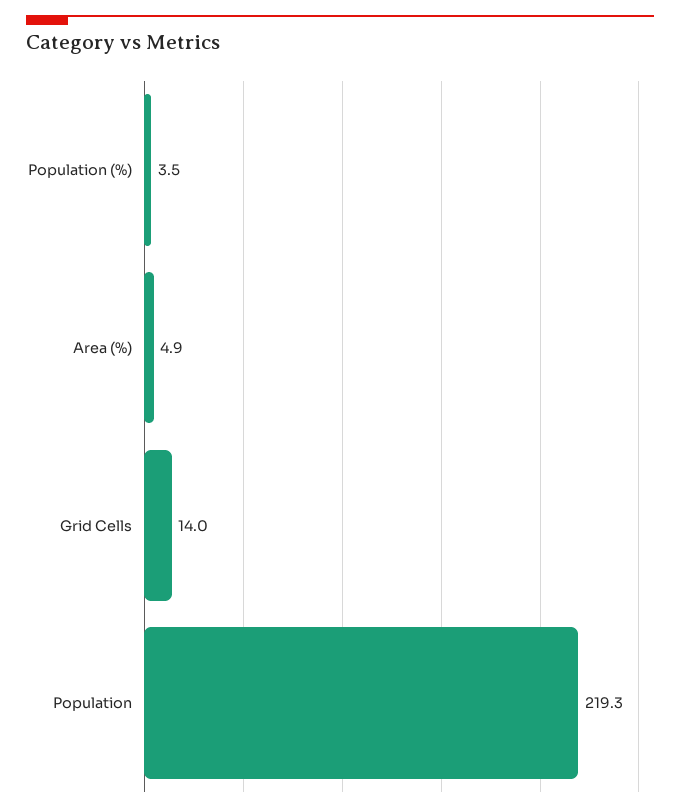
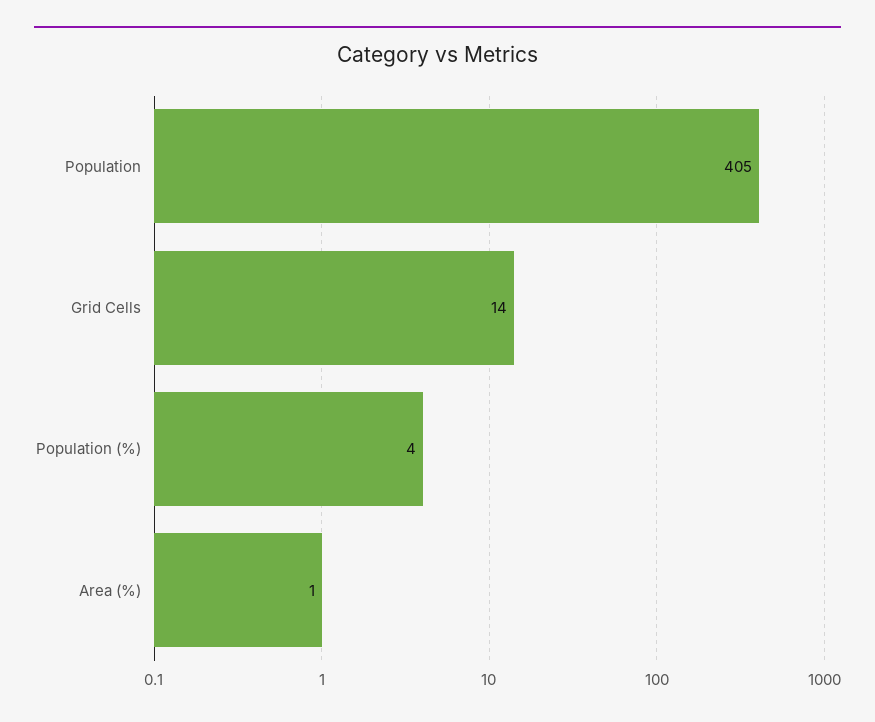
Area (%): 4.9 -> 1
Population: 219.3 -> 405

